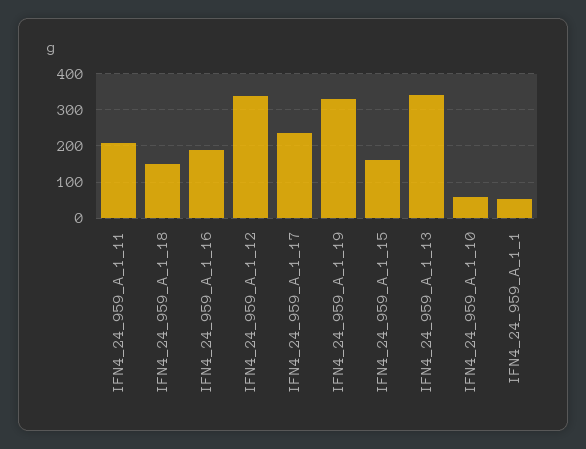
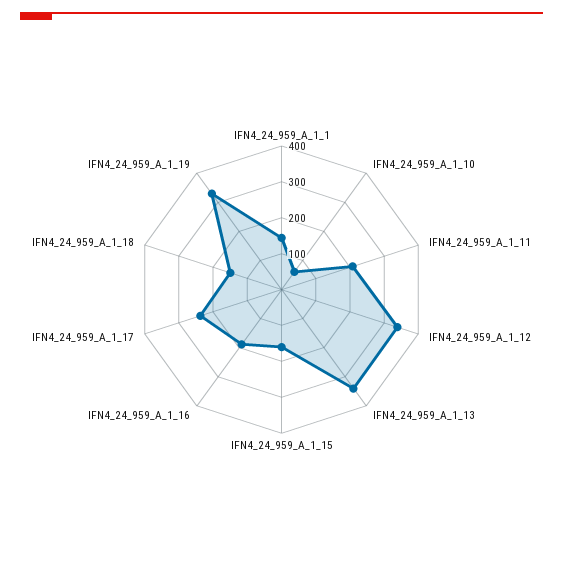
IFN4_24_959_A_1_1: 60 -> 150

